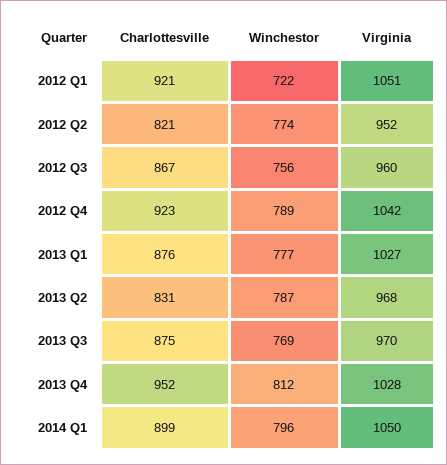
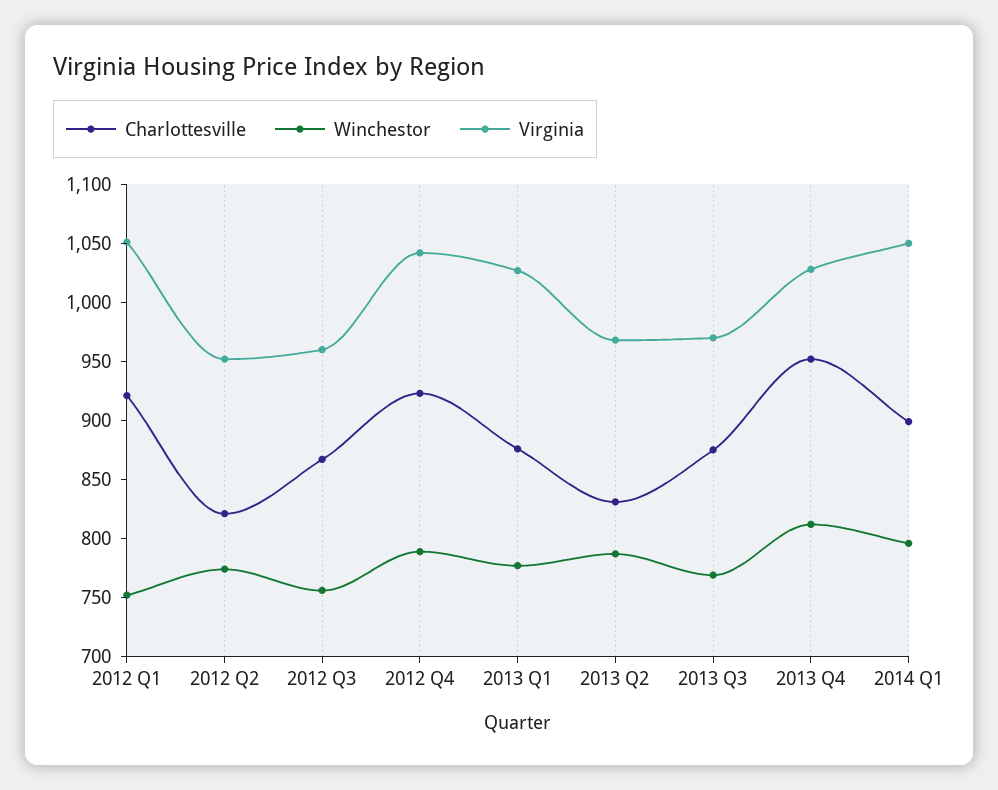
Winchestor, 2012 Q1: 722 -> 750

